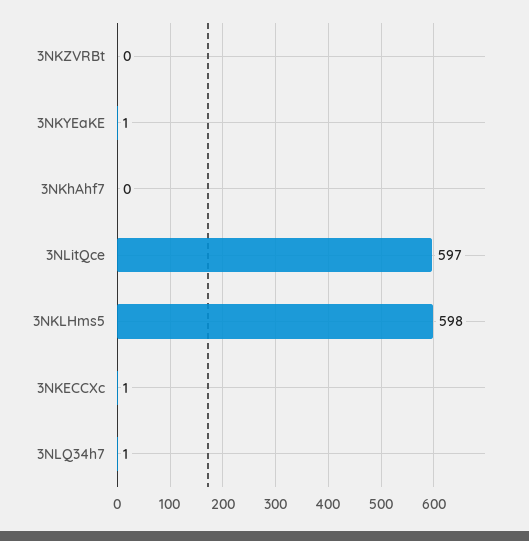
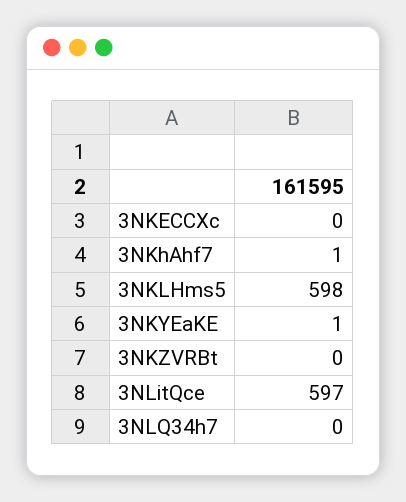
3NKhAhf7: 0 -> 1
3NKECCXc: 1 -> 0
3NLQ34h7: 1 -> 0

